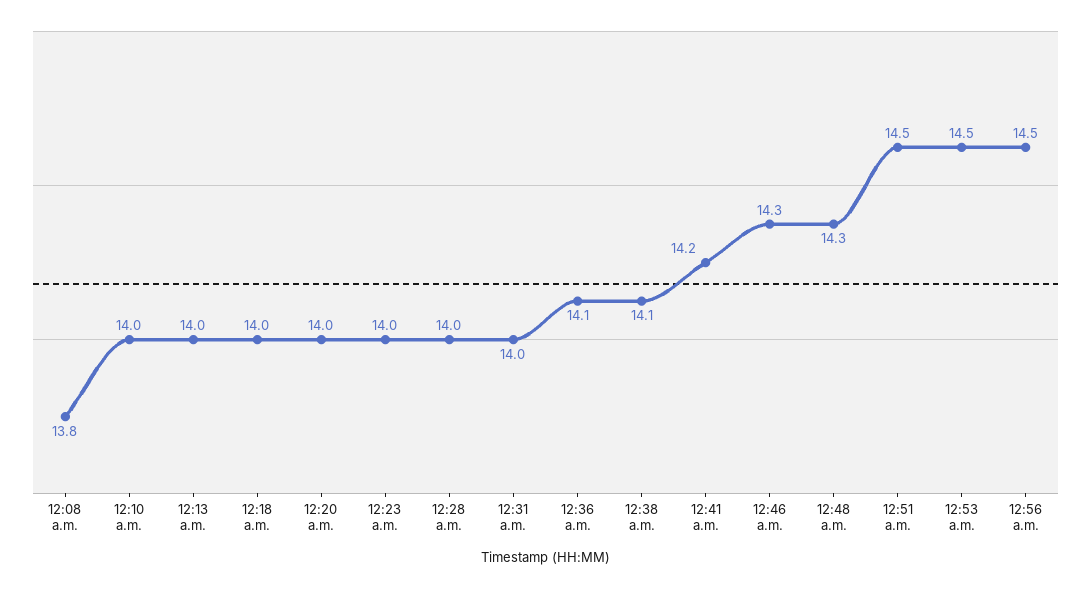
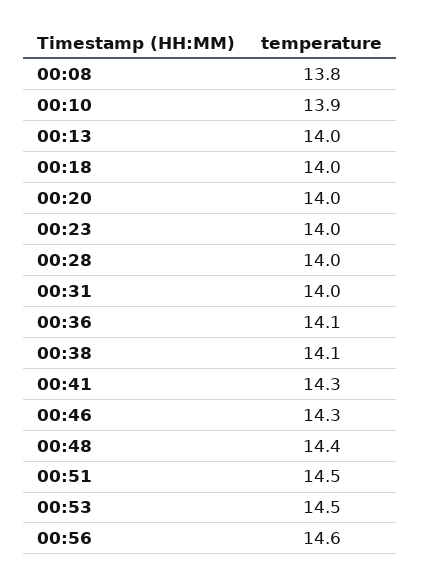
12:10 a.m.: 14 -> 13.9
12:41 a.m.: 14.2 -> 14.3
12:48 a.m.: 14.3 -> 14.4
12:56 a.m.: 14.5 -> 14.6

